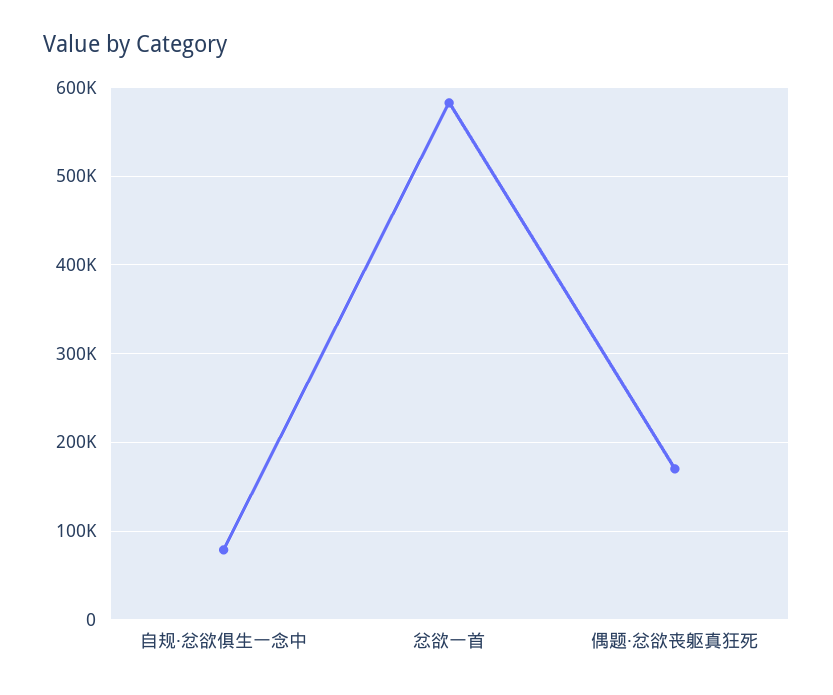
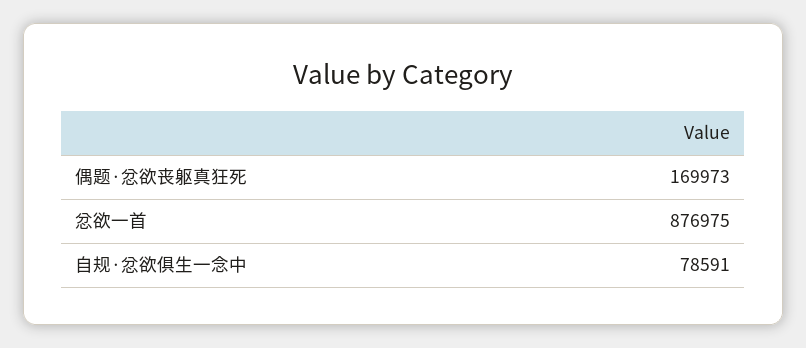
忿欲一首: 580000 -> 876975

